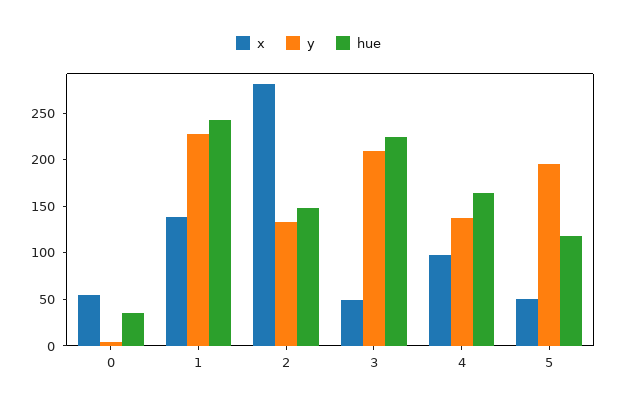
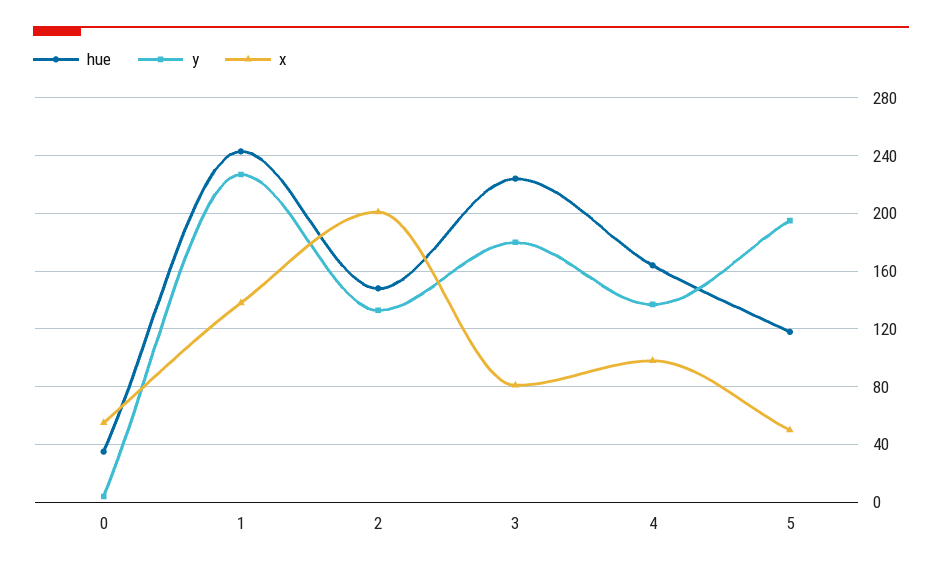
x, 2: 280 -> 200
x, 3: 50 -> 80
y, 3: 210 -> 180

